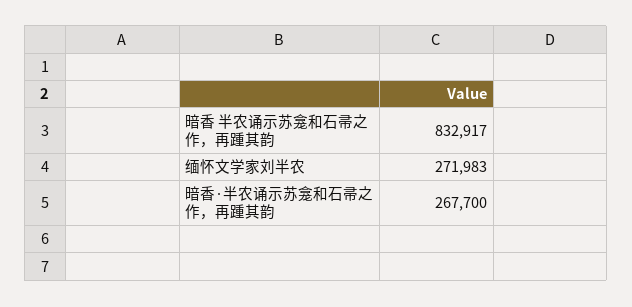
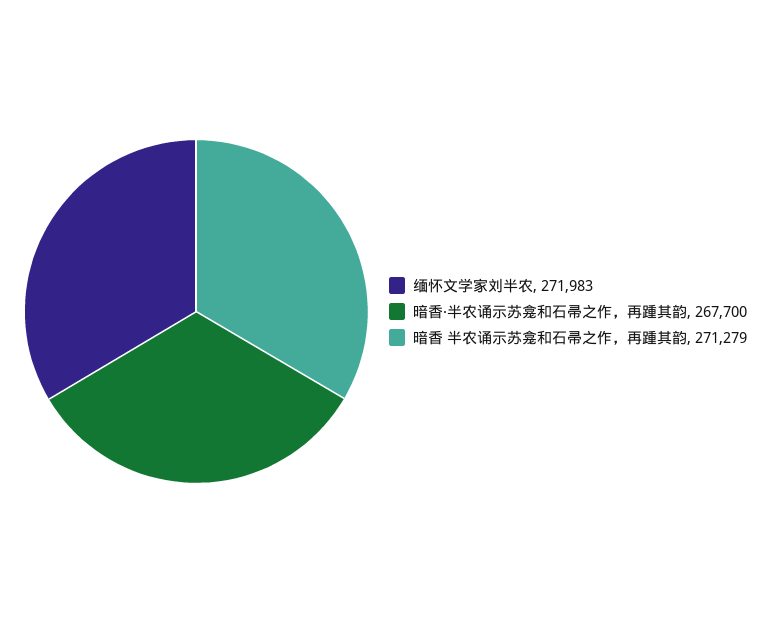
暗香 半农诵示苏龛和石帚之作，再踵其韵: 832917 -> 271279

